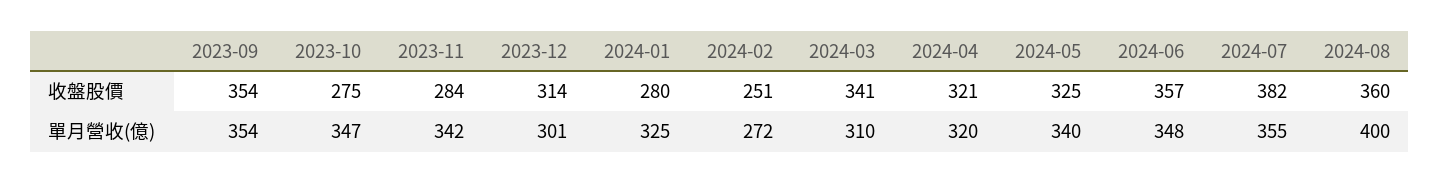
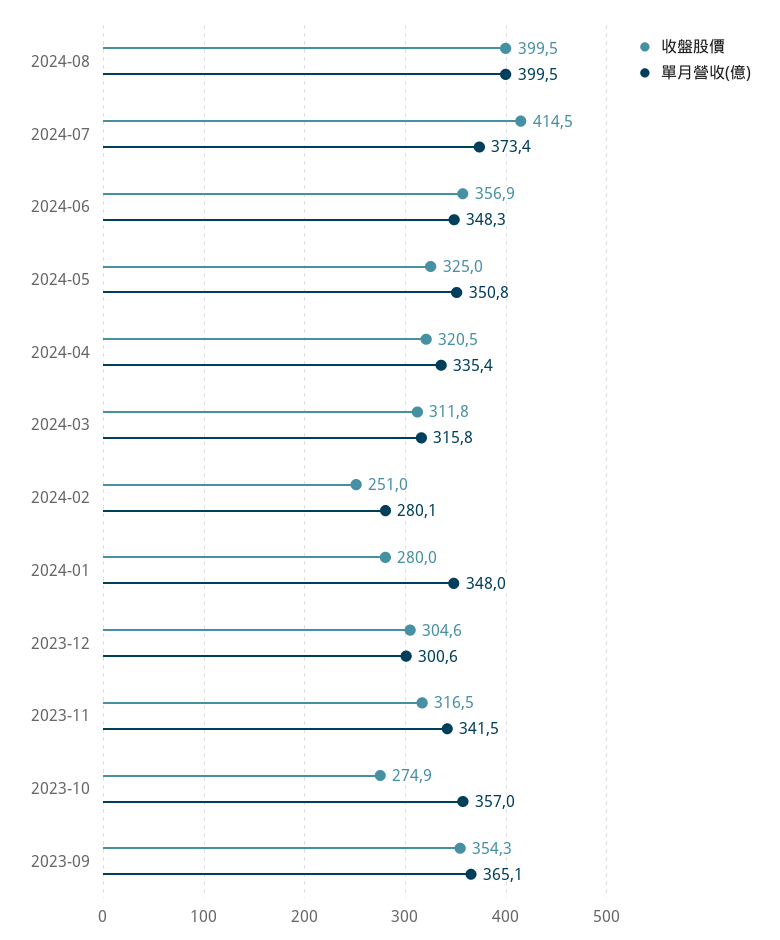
收盤股價, 2023-11: 284 -> 316.5
收盤股價, 2023-12: 314 -> 304.6
收盤股價, 2024-03: 341 -> 311.8
收盤股價, 2024-07: 382 -> 414.5
收盤股價, 2024-08: 360 -> 399.5
單月營收(億), 2023-09: 354 -> 365.1
單月營收(億), 2023-10: 347 -> 357
單月營收(億), 2024-01: 325 -> 348
單月營收(億), 2024-02: 272 -> 280.1
單月營收(億), 2024-03: 310 -> 315.8
單月營收(億), 2024-04: 320 -> 335.4
單月營收(億), 2024-05: 340 -> 350.8
單月營收(億), 2024-07: 355 -> 373.4

